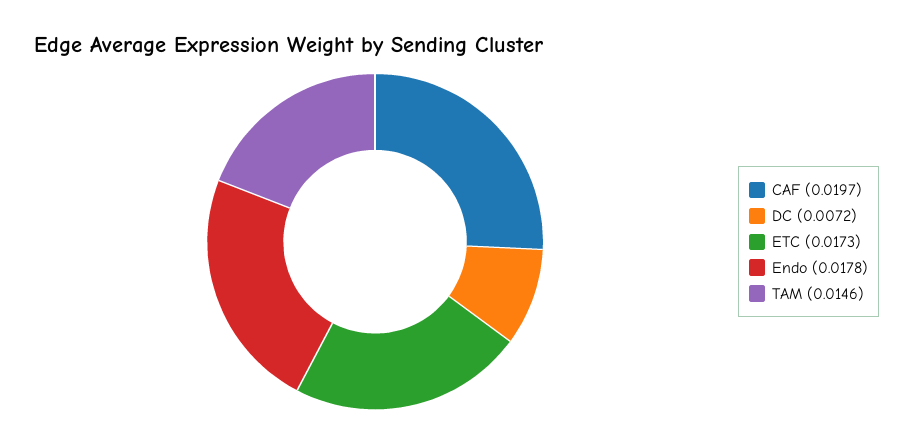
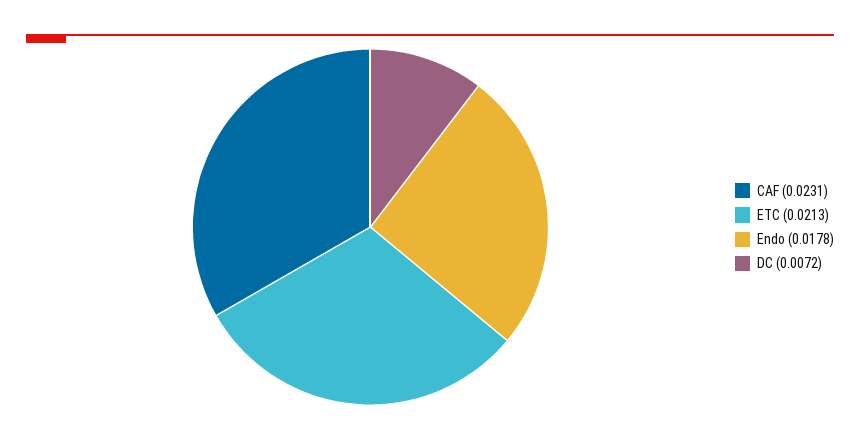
CAF: 0.0197 -> 0.0231
ETC: 0.0173 -> 0.0213
TAM: 0.0146 -> none

